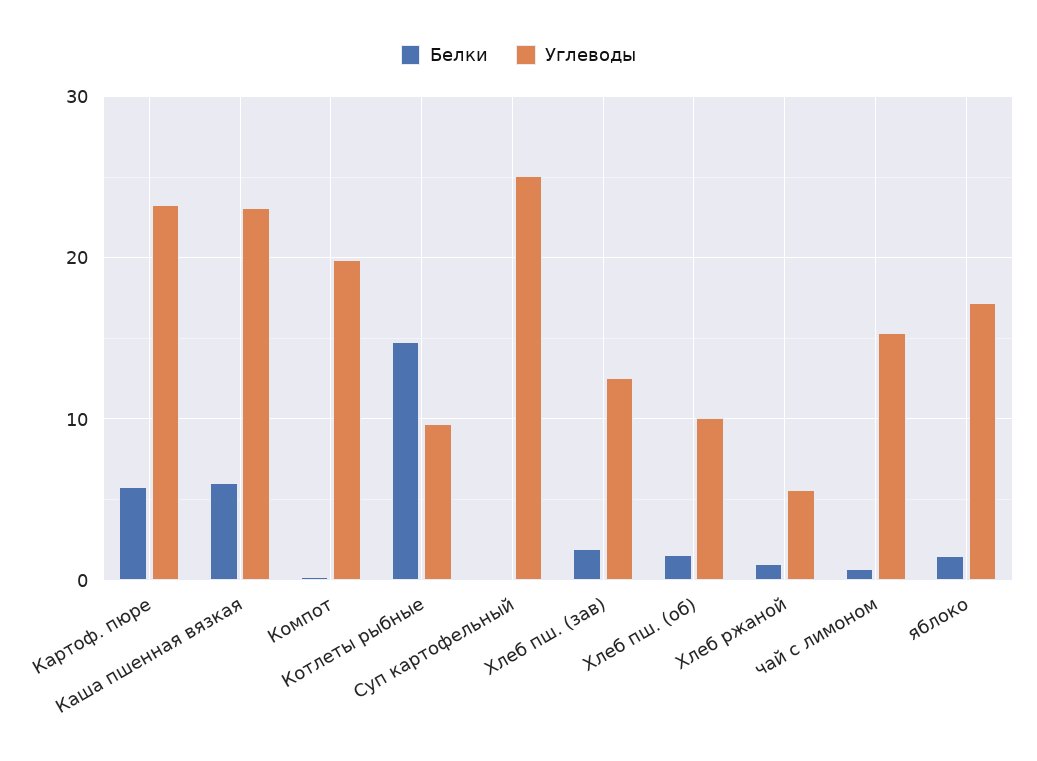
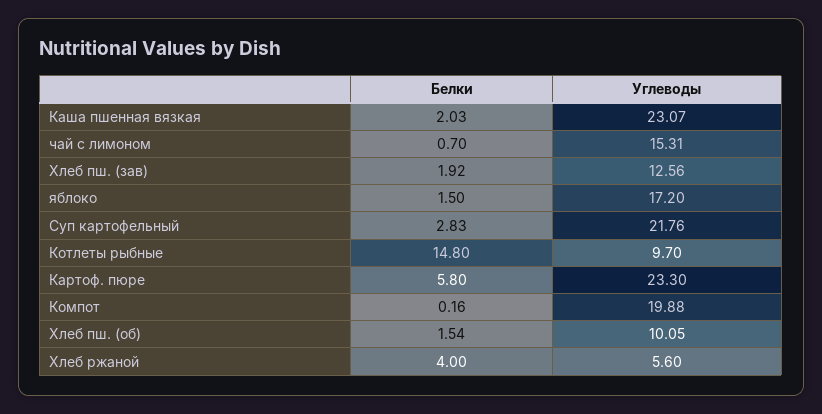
Белки, Каша пшенная вязкая: 6 -> 2.03
Белки, Суп картофельный: 0 -> 2.83
Углеводы, Суп картофельный: 25 -> 21.76
Белки, Хлеб ржаной: 1 -> 4

